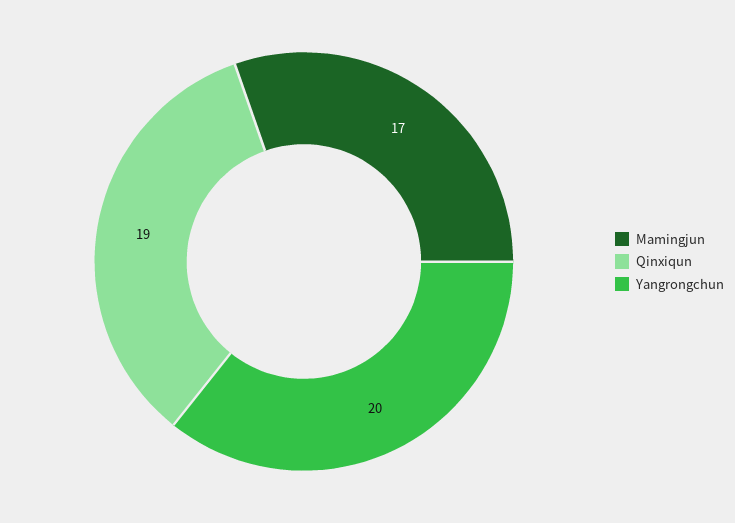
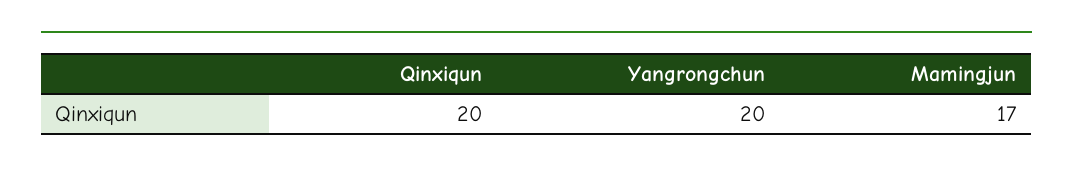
Qinxiqun: 19 -> 20

